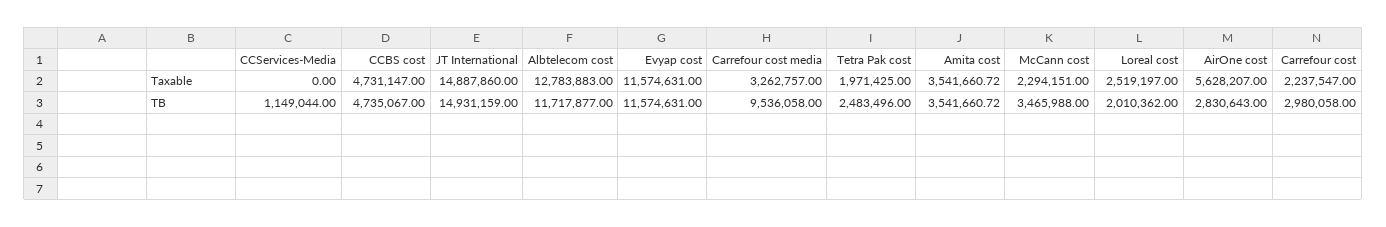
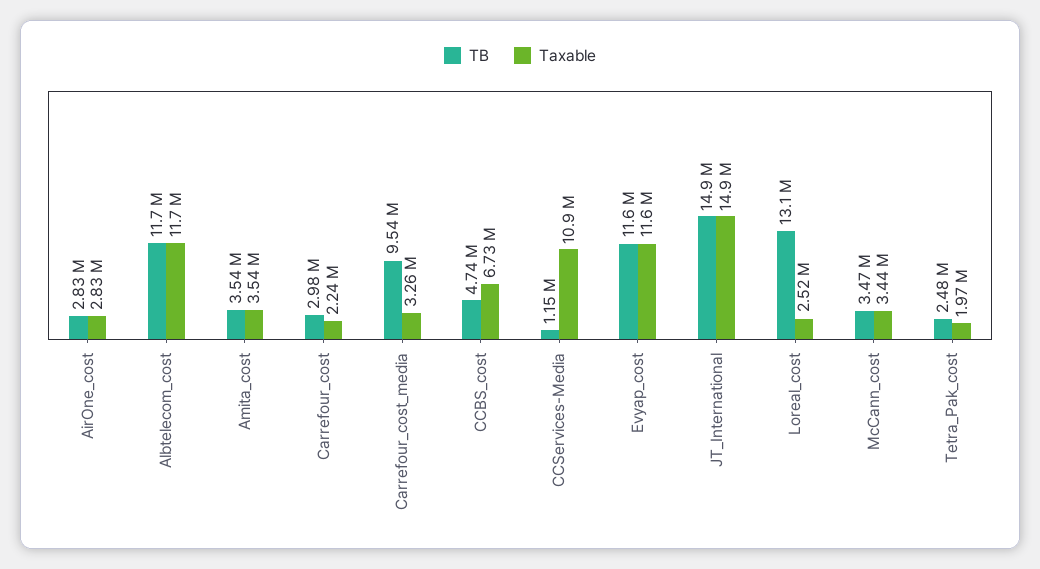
Taxable, CCServices-Media: 0 -> 10900000
Taxable, CCBS cost: 4731147 -> 6730000
Taxable, Albtelecom cost: 12783883 -> 11700000
Taxable, McCann cost: 2294151 -> 3440000
Taxable, AirOne cost: 5628207 -> 2830000
TB, Loreal cost: 2010362 -> 13100000

